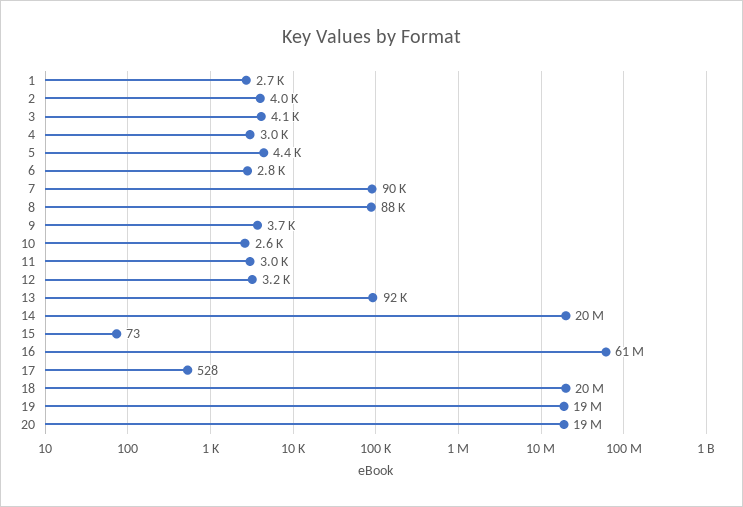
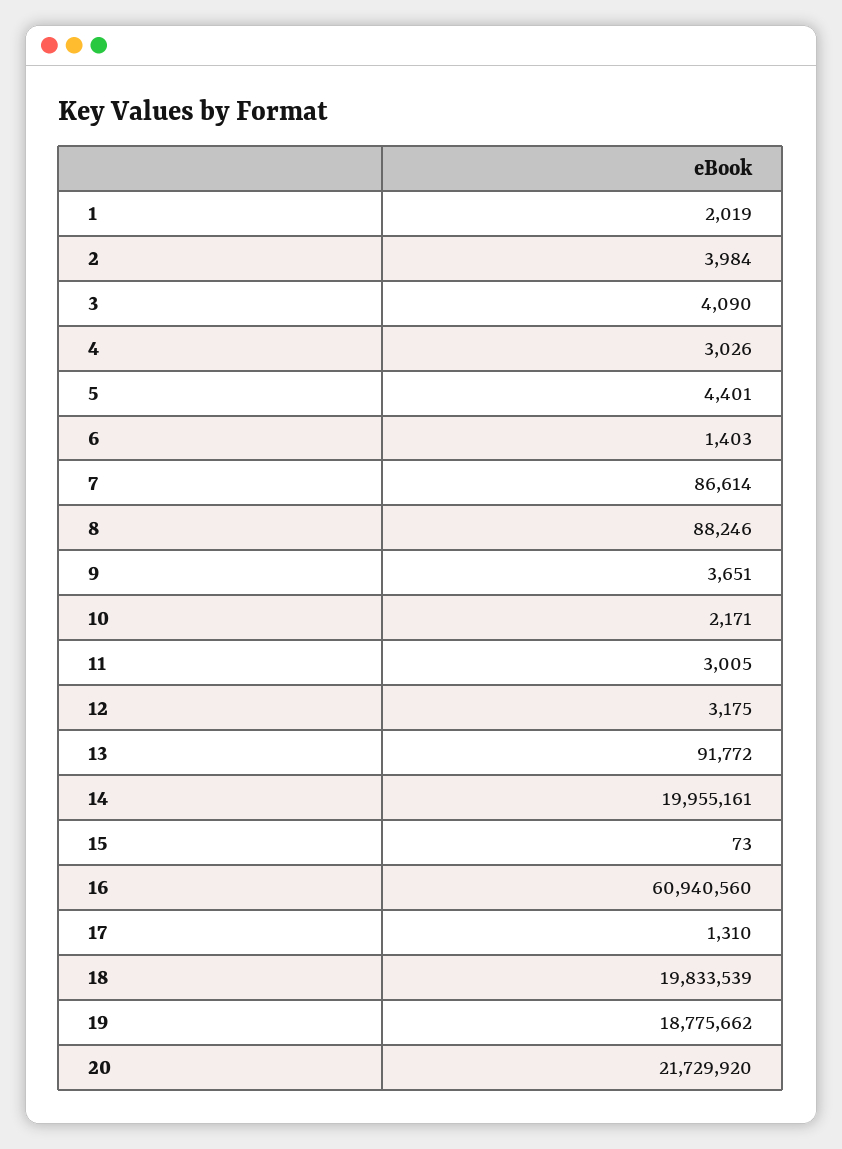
1: 2700 -> 2019
6: 2800 -> 1403
7: 90000 -> 86614
10: 2600 -> 2171
17: 528 -> 1310
20: 19000000 -> 21729920

